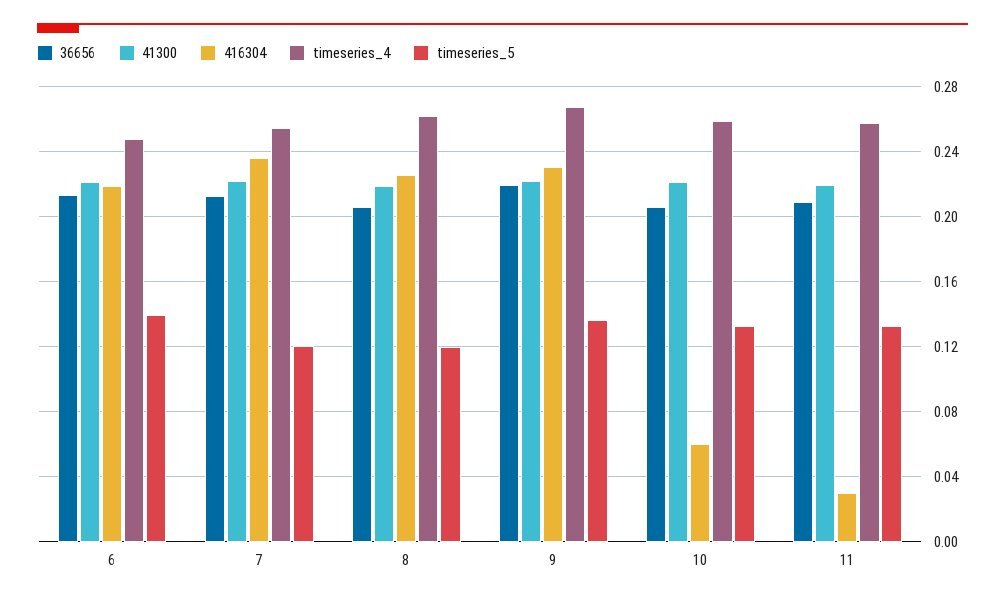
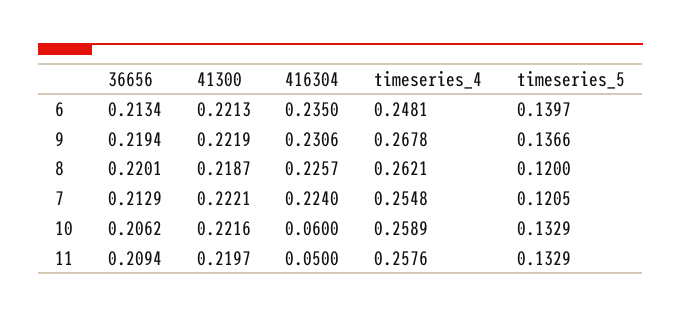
416304, 6: 0.22 -> 0.235
416304, 7: 0.235 -> 0.224
36656, 8: 0.205 -> 0.2201
416304, 11: 0.03 -> 0.05

